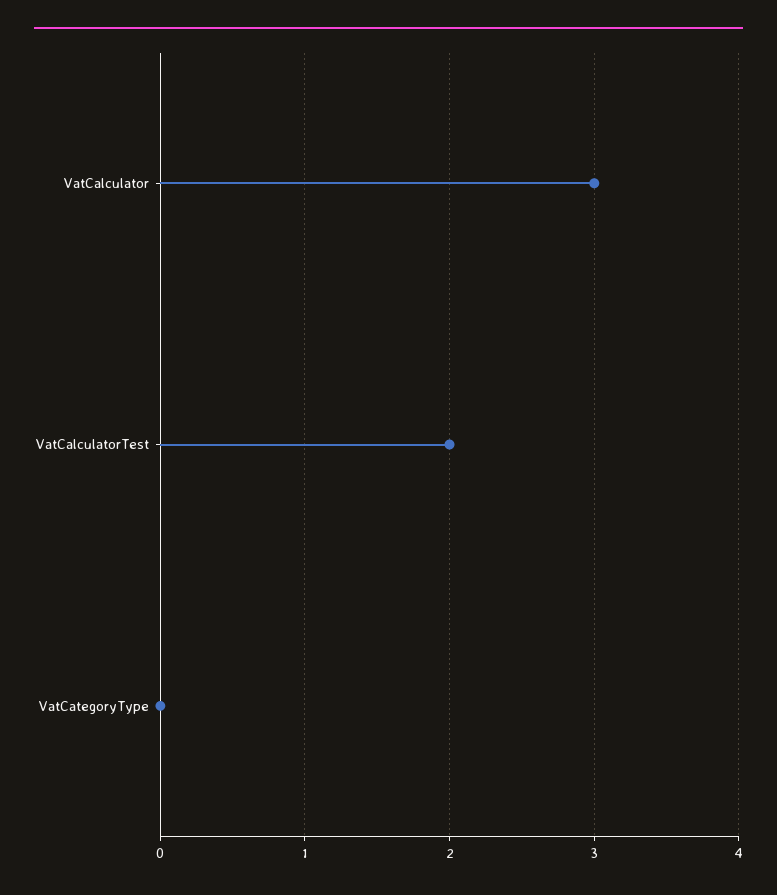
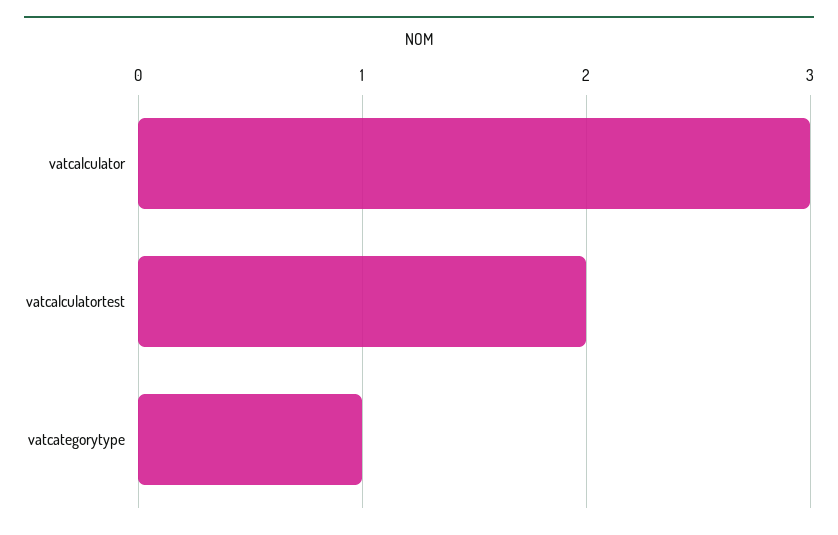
VatCategoryType: 0 -> 1

